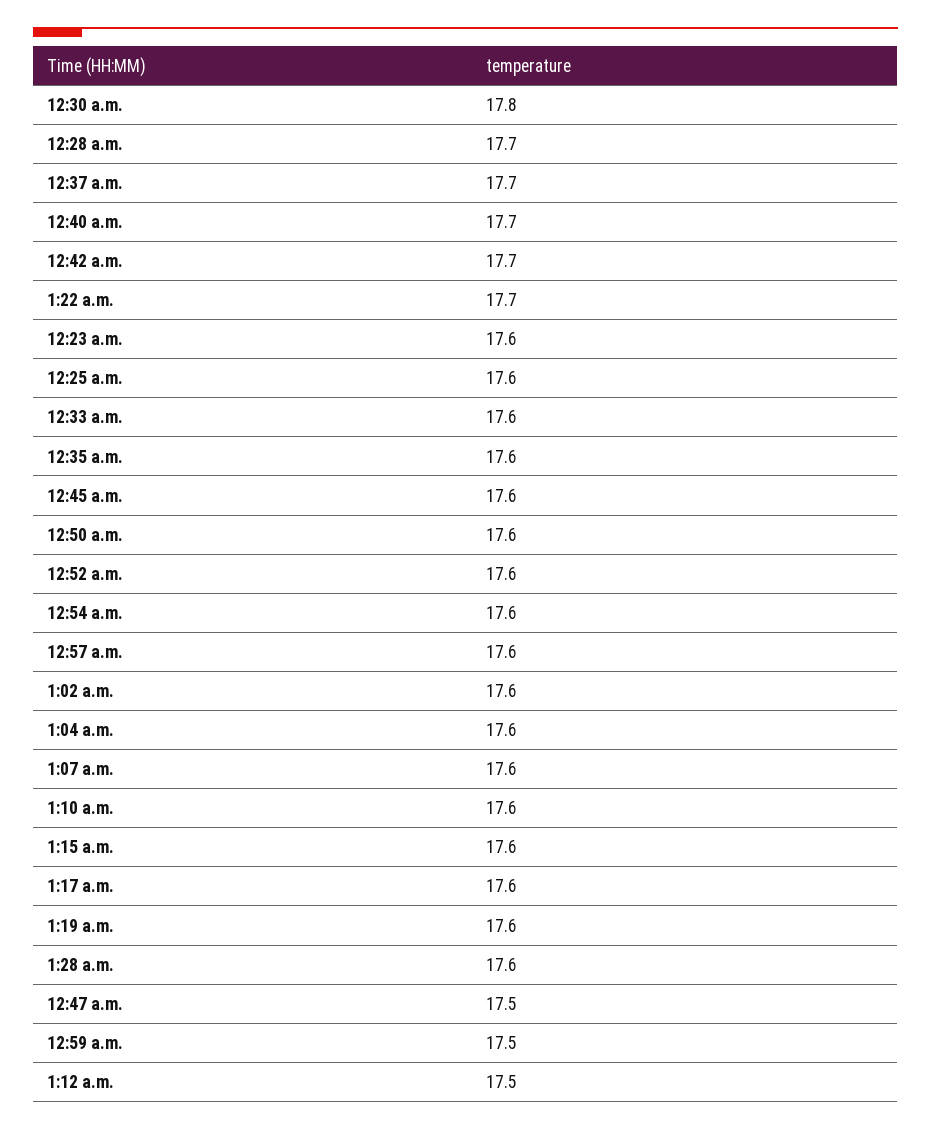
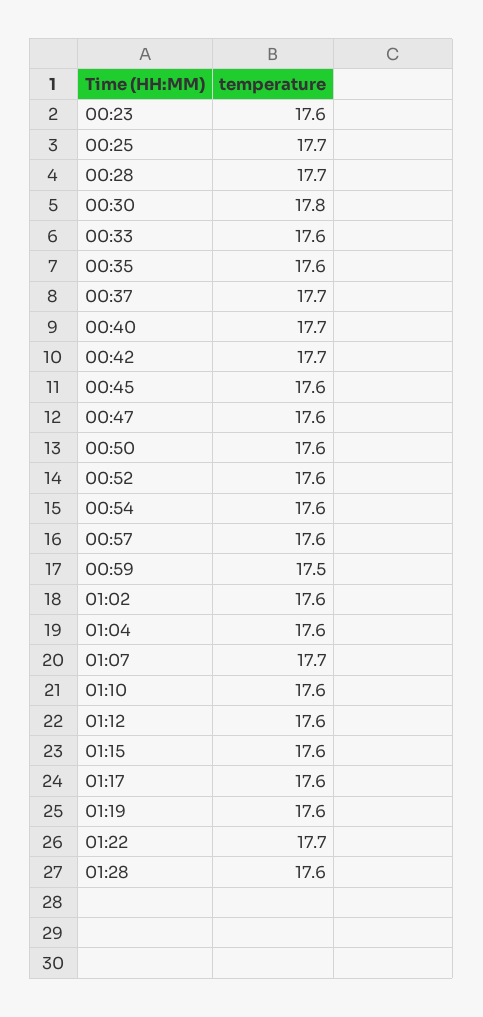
12:25 a.m.: 17.6 -> 17.7
1:07 a.m.: 17.6 -> 17.7
12:47 a.m.: 17.5 -> 17.6
1:12 a.m.: 17.5 -> 17.6

